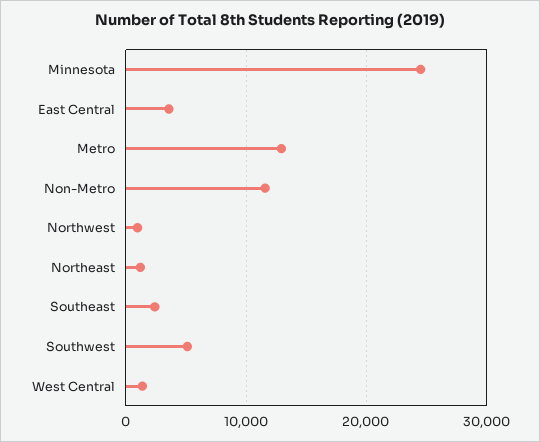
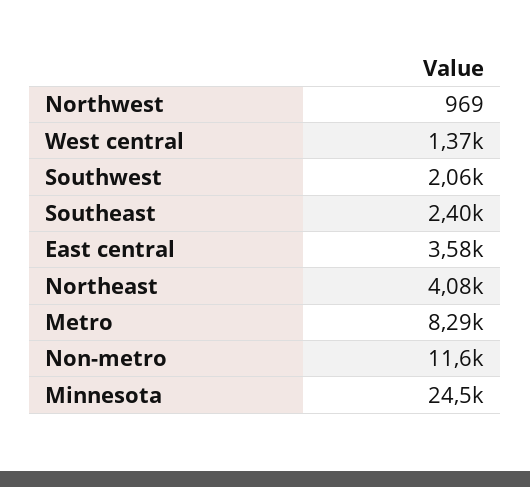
Metro: 13000 -> 8290
Northeast: 1000 -> 4080
Southwest: 5000 -> 2060

